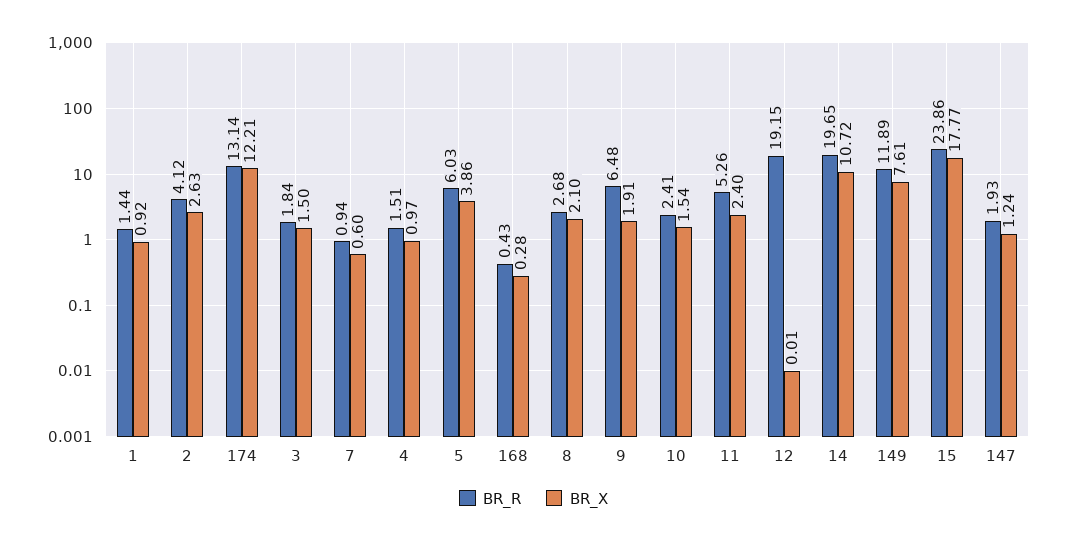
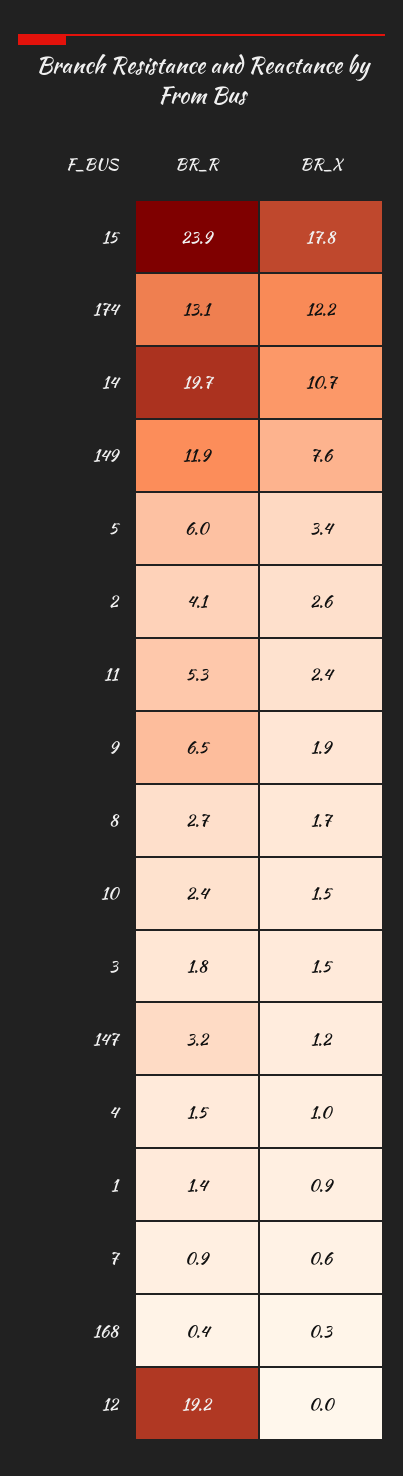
BR_X, 5: 3.86 -> 3.4
BR_X, 8: 2.1 -> 1.7
BR_R, 147: 1.93 -> 3.2

